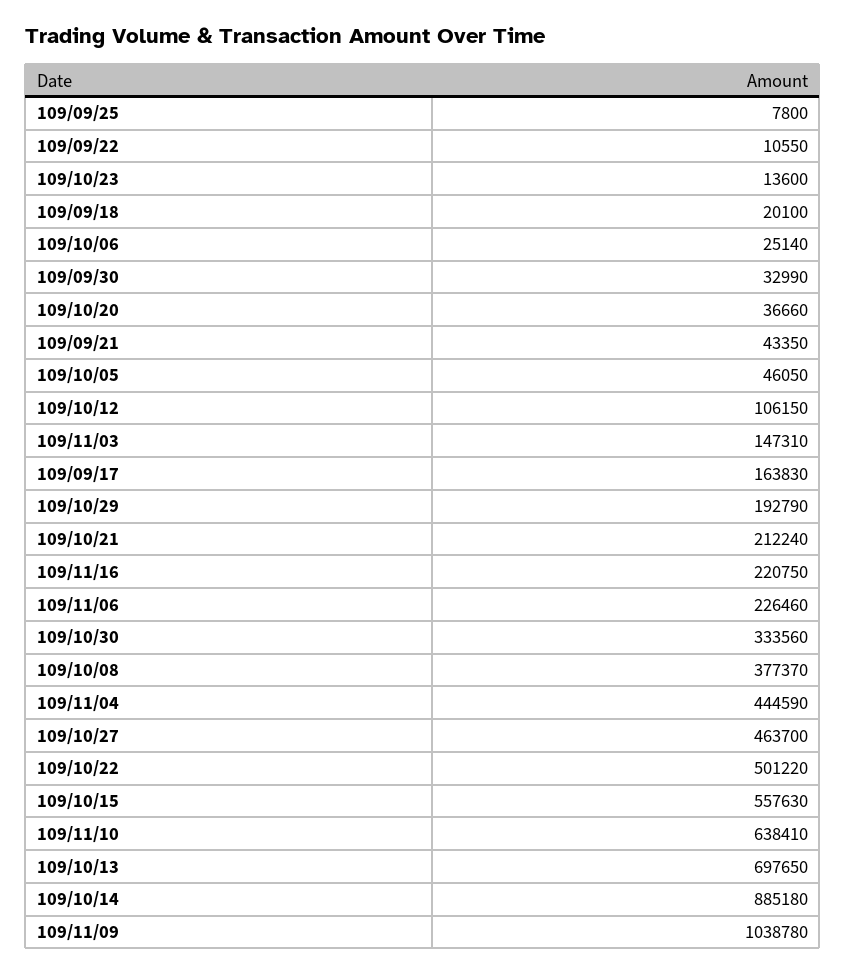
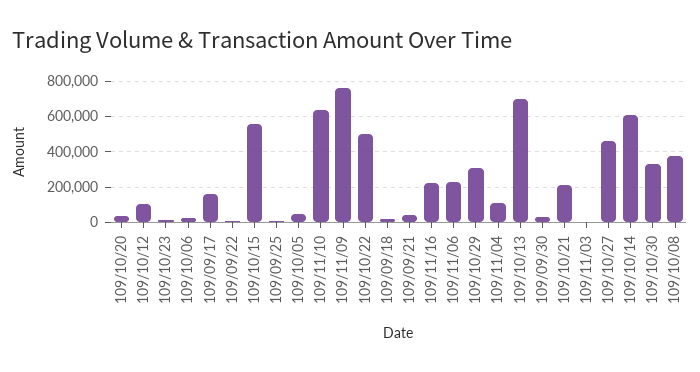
109/11/03: 147310 -> 0
109/10/29: 192790 -> 300000
109/11/04: 444590 -> 100000
109/10/14: 885180 -> 600000
109/11/09: 1038780 -> 750000

